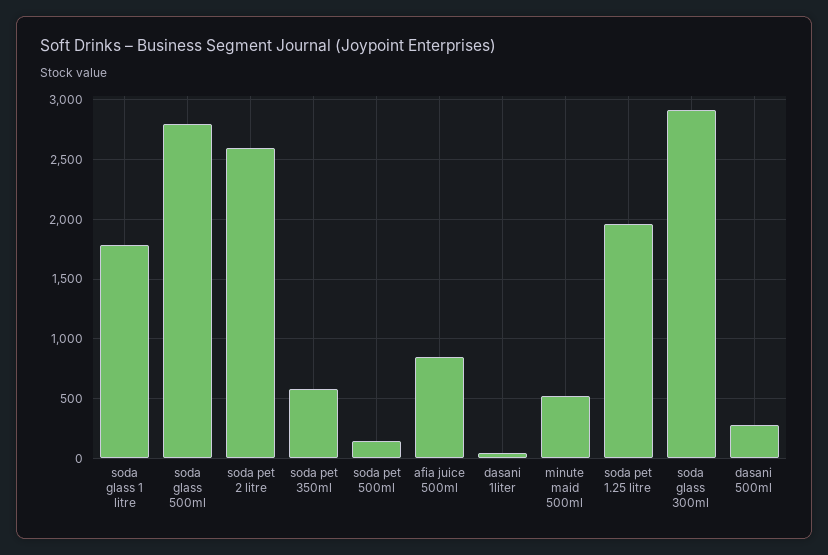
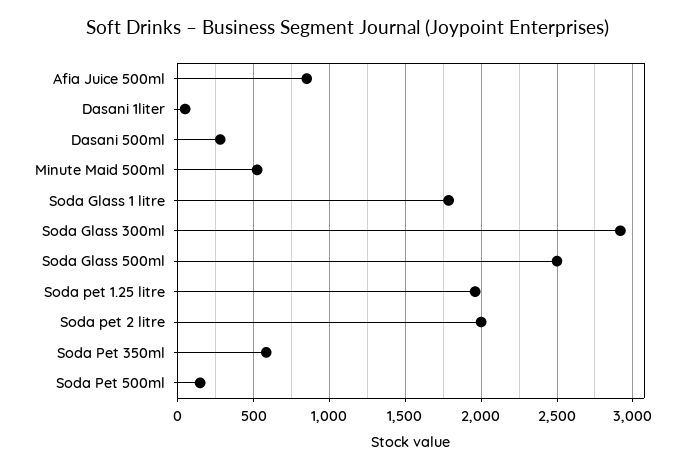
soda glass 500ml: 2800 -> 2500
soda pet 2 litre: 2600 -> 2000

